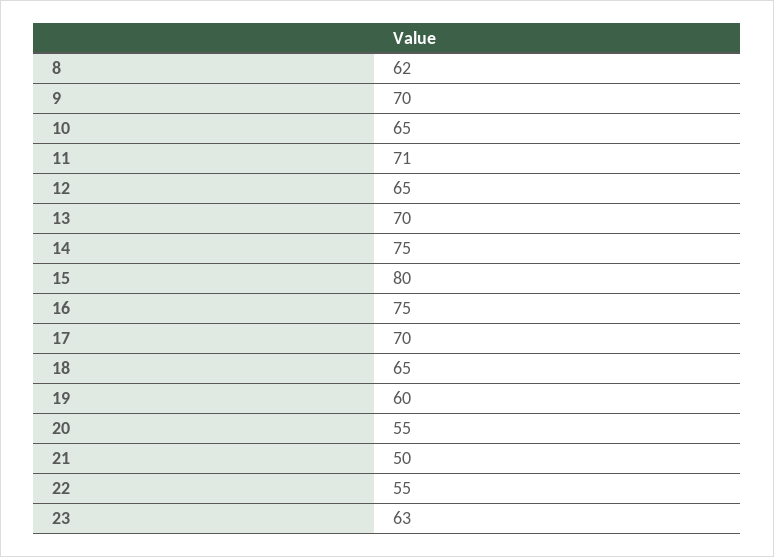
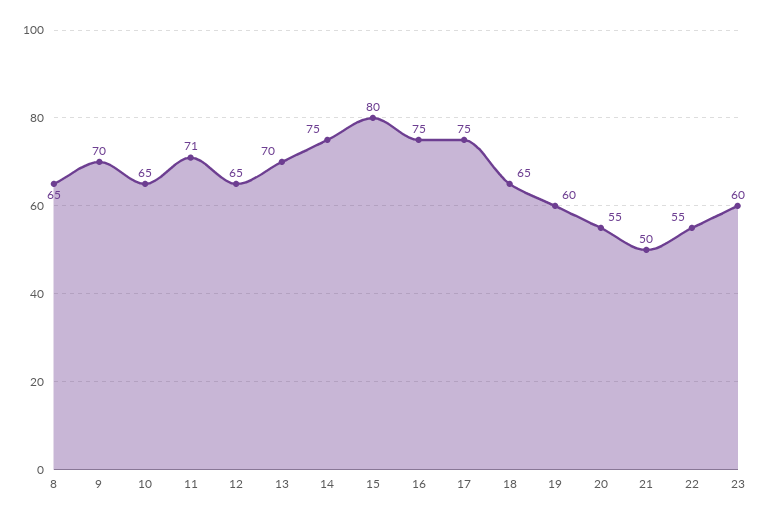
8: 62 -> 65
17: 70 -> 75
23: 63 -> 60

